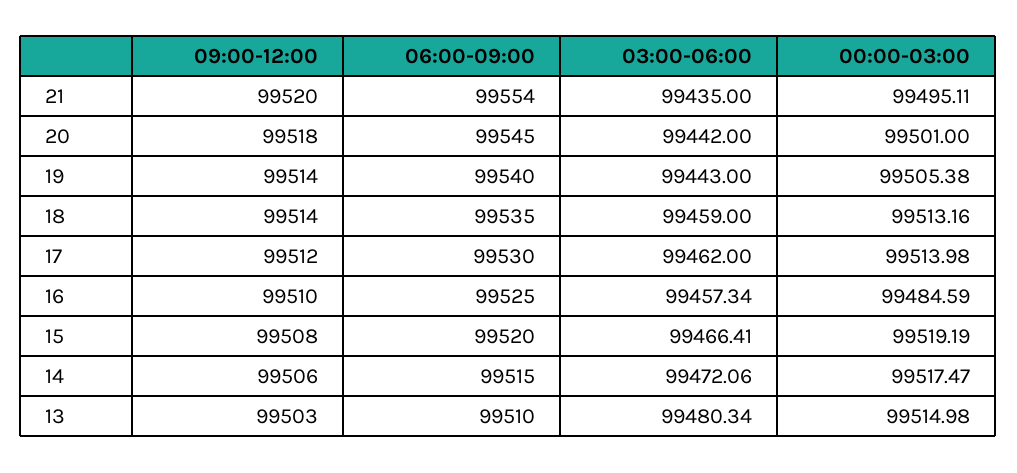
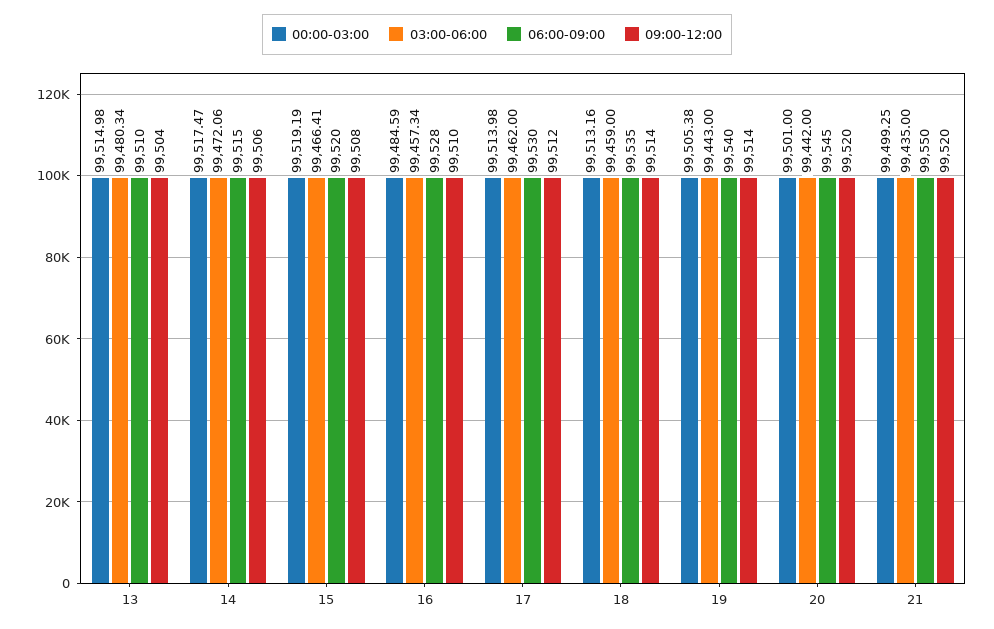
06:00-09:00, 21: 99554 -> 99550
00:00-03:00, 21: 99495.11 -> 99499.25
09:00-12:00, 20: 99518 -> 99520
06:00-09:00, 16: 99525 -> 99528
09:00-12:00, 13: 99503 -> 99504

